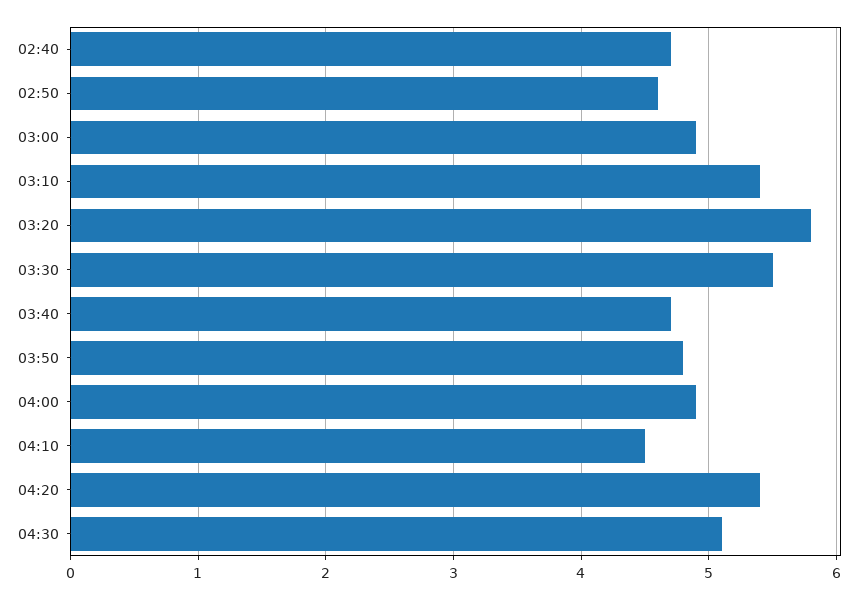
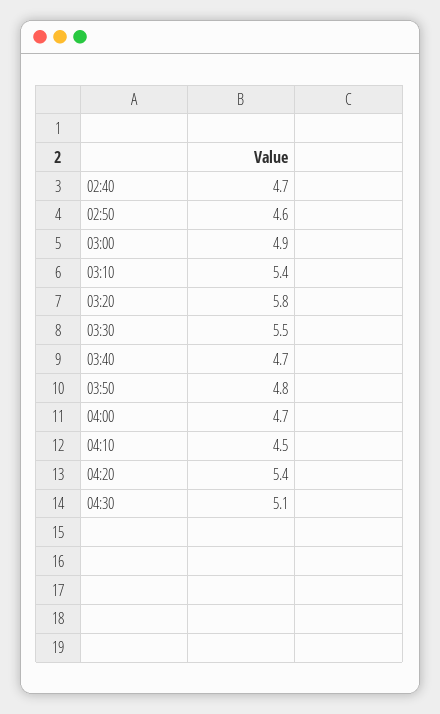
04:00: 4.9 -> 4.7

